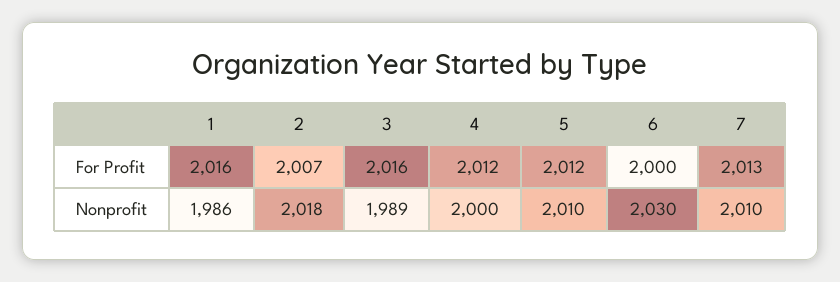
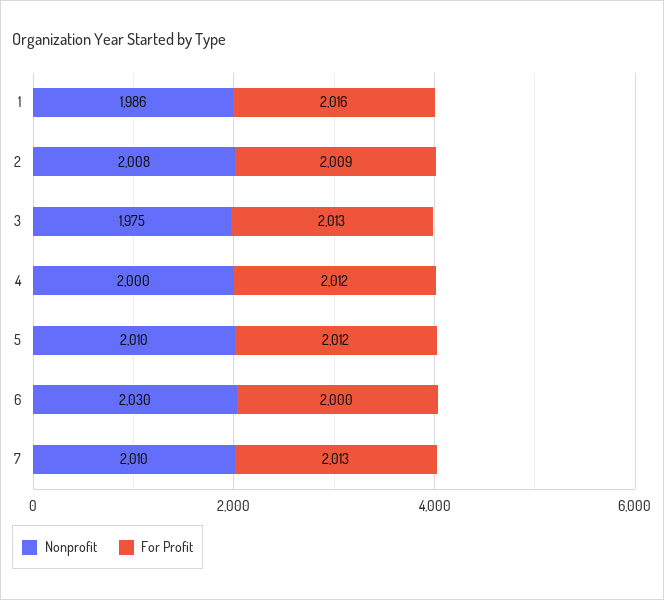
For Profit, 2: 2007 -> 2009
For Profit, 3: 2016 -> 2013
Nonprofit, 2: 2018 -> 2008
Nonprofit, 3: 1989 -> 1975

